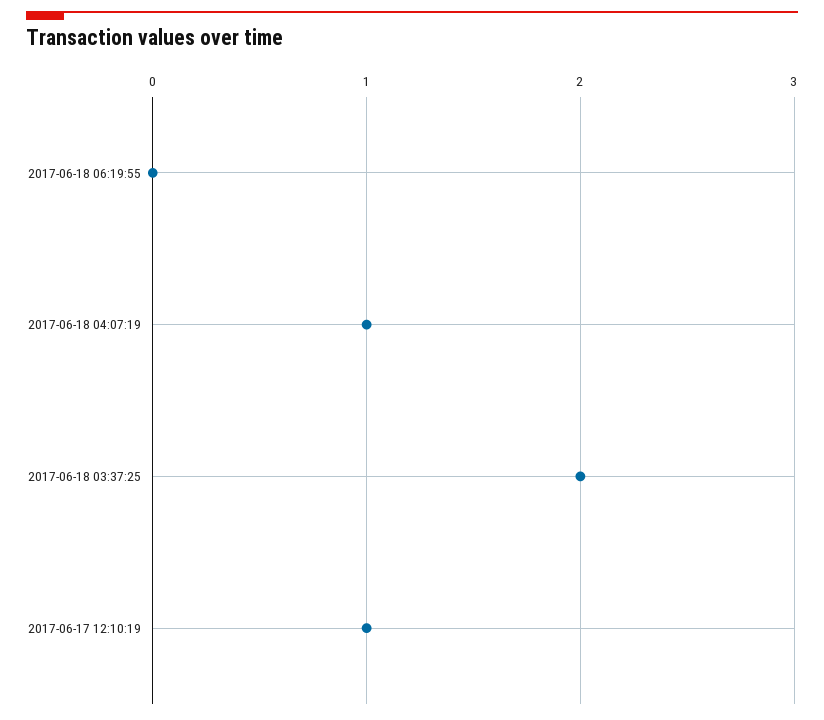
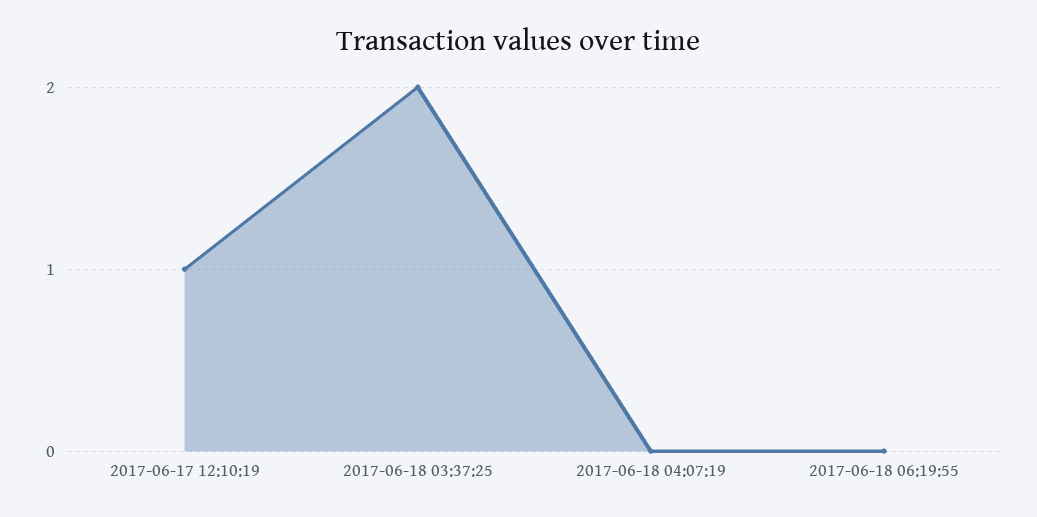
2017-06-18 04:07:19: 1 -> 0

